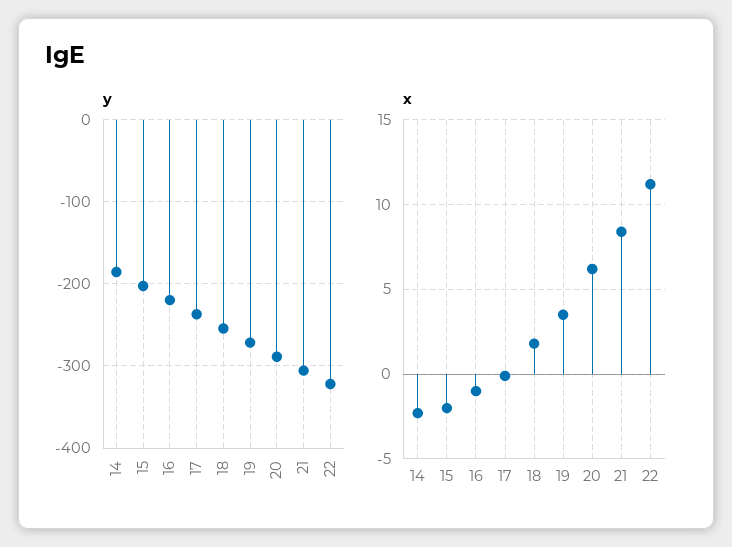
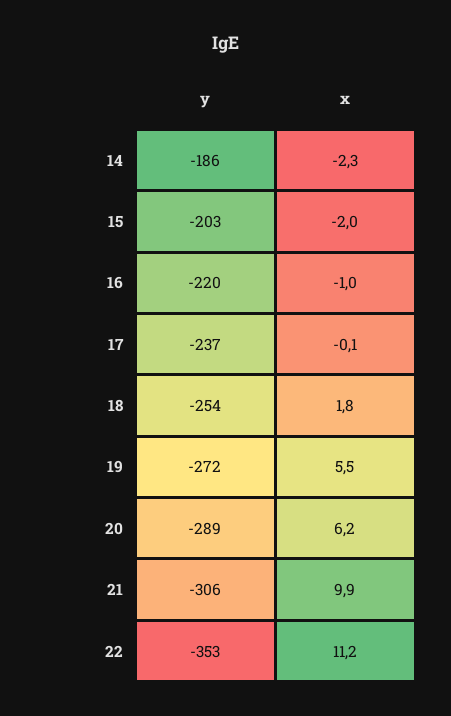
y, 22: -320 -> -353
x, 19: 3.5 -> 5.5
x, 21: 8.5 -> 9.9

